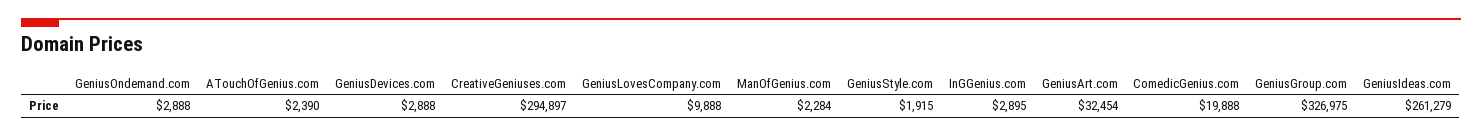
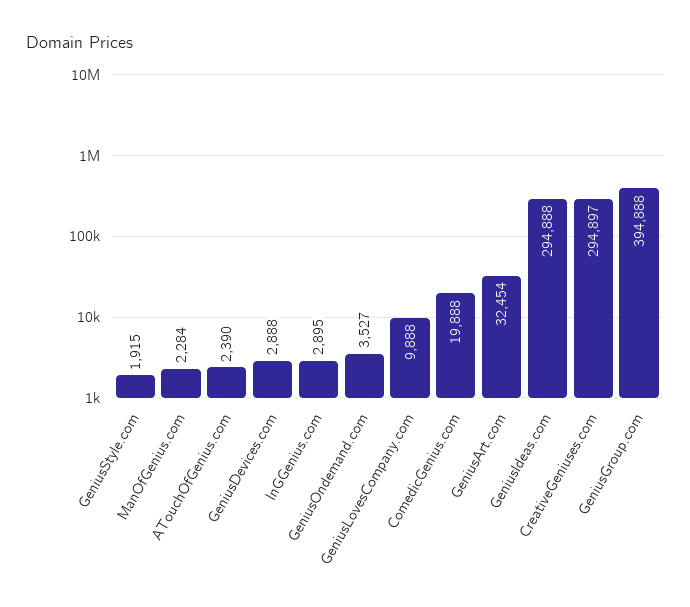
GeniusOndemand.com: 2888 -> 3527
GeniusGroup.com: 326975 -> 394888
GeniusIdeas.com: 261279 -> 294888

